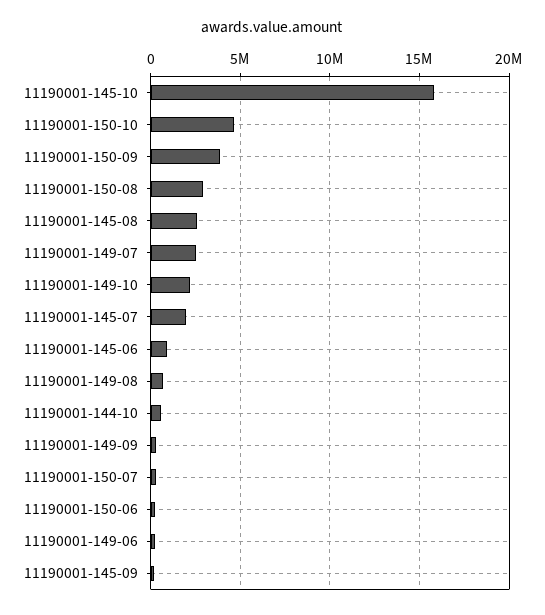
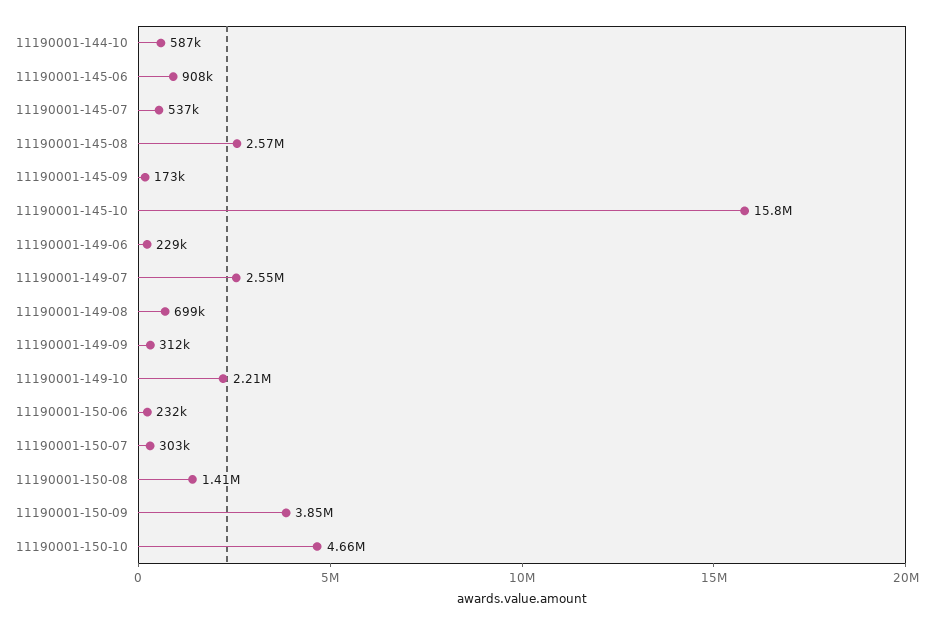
11190001-150-08: 3000000 -> 1410000
11190001-145-07: 2000000 -> 537000

